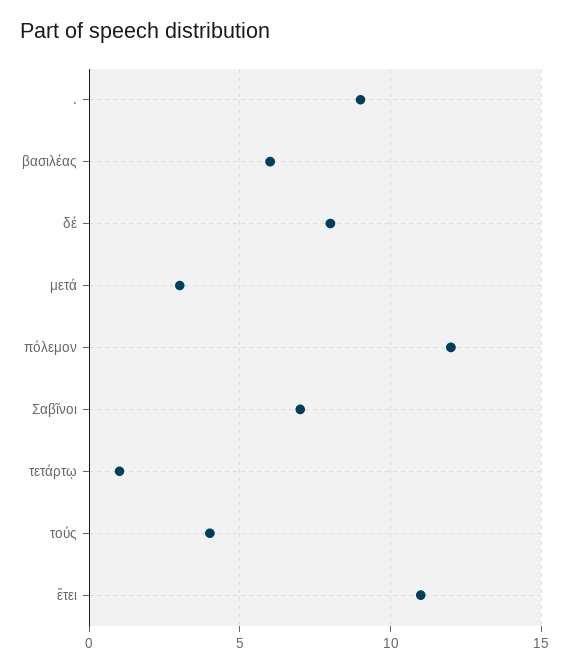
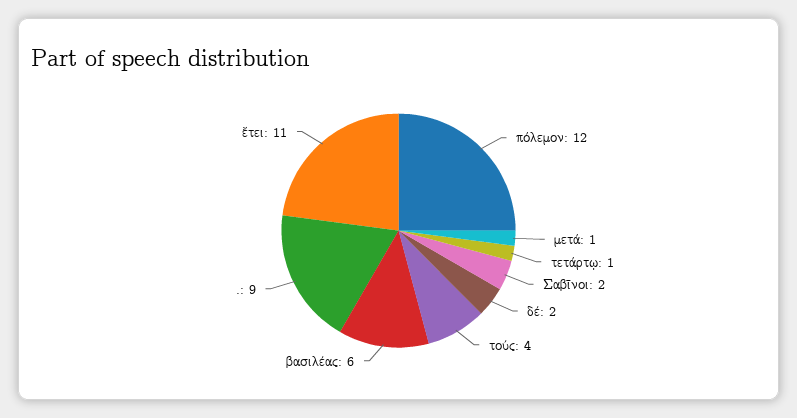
δέ: 8 -> 2
μετά: 3 -> 1
Σαβῖνοι: 7 -> 2

